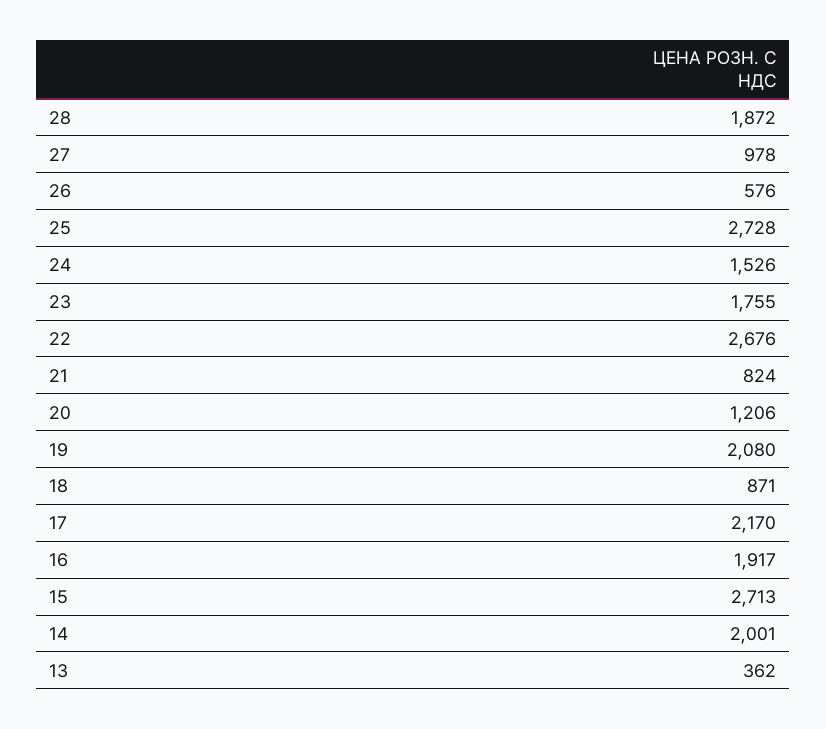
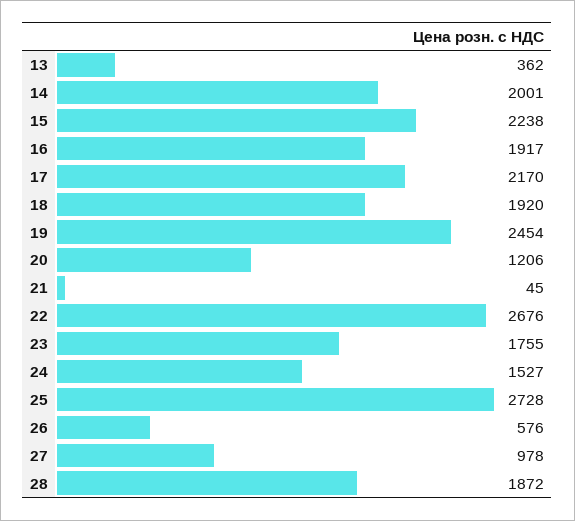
24: 1526 -> 1527
21: 824 -> 45
19: 2080 -> 2454
18: 871 -> 1920
15: 2713 -> 2238

